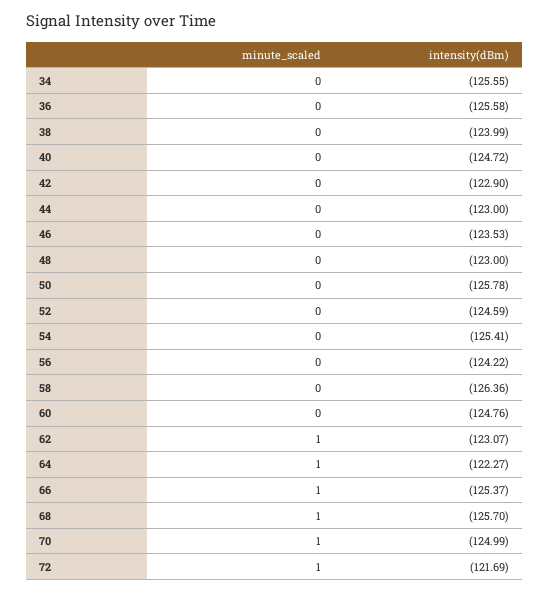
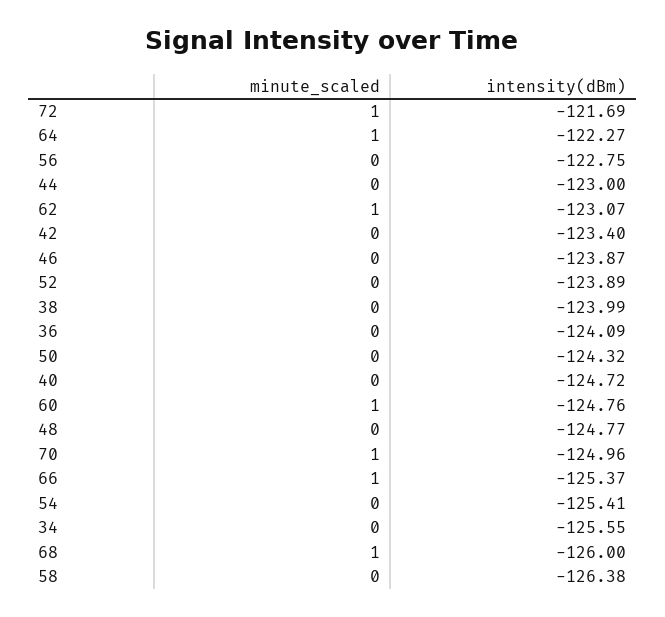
intensity(dBm), 36: -125.58 -> -124.09
intensity(dBm), 42: -122.9 -> -123.4
intensity(dBm), 46: -123.53 -> -123.87
intensity(dBm), 48: -123 -> -124.77
intensity(dBm), 50: -125.78 -> -124.32
intensity(dBm), 52: -124.59 -> -123.89
intensity(dBm), 56: -124.22 -> -122.75
intensity(dBm), 58: -126.36 -> -126.38
minute_scaled, 60: 0 -> 1
intensity(dBm), 68: -125.7 -> -126
intensity(dBm), 70: -124.99 -> -124.96

